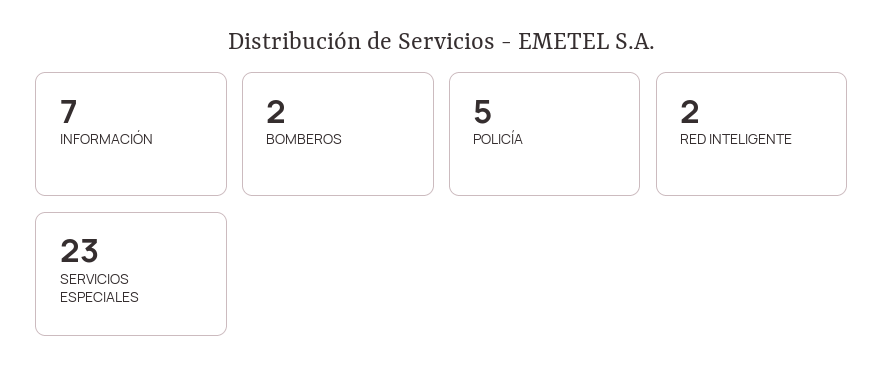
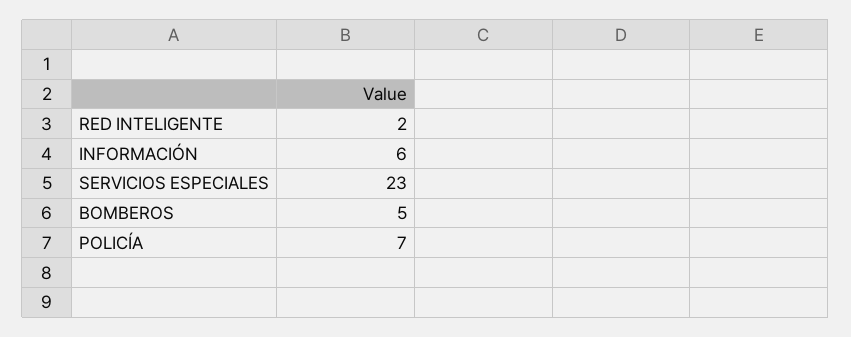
INFORMACIÓN: 7 -> 6
BOMBEROS: 2 -> 5
POLICÍA: 5 -> 7

